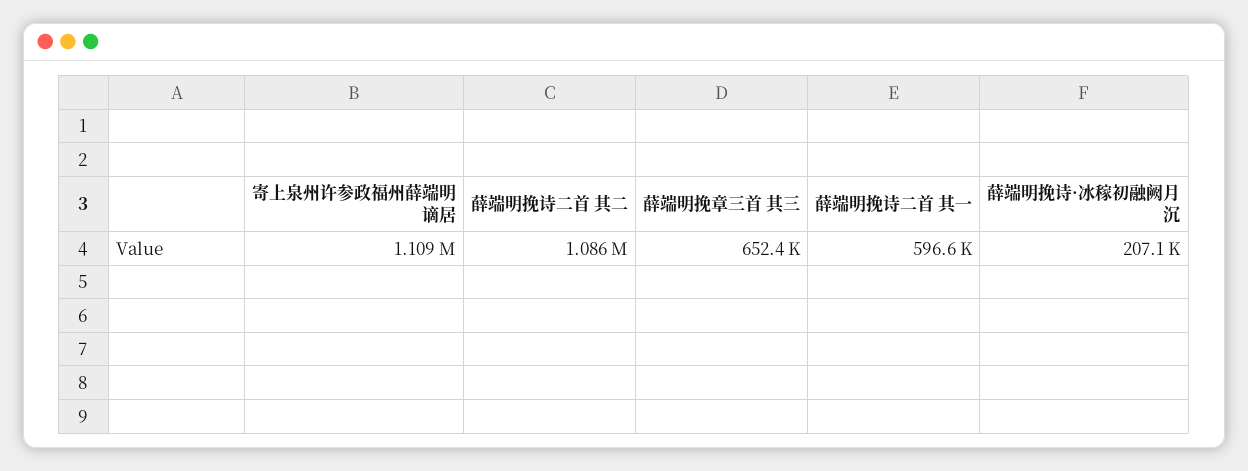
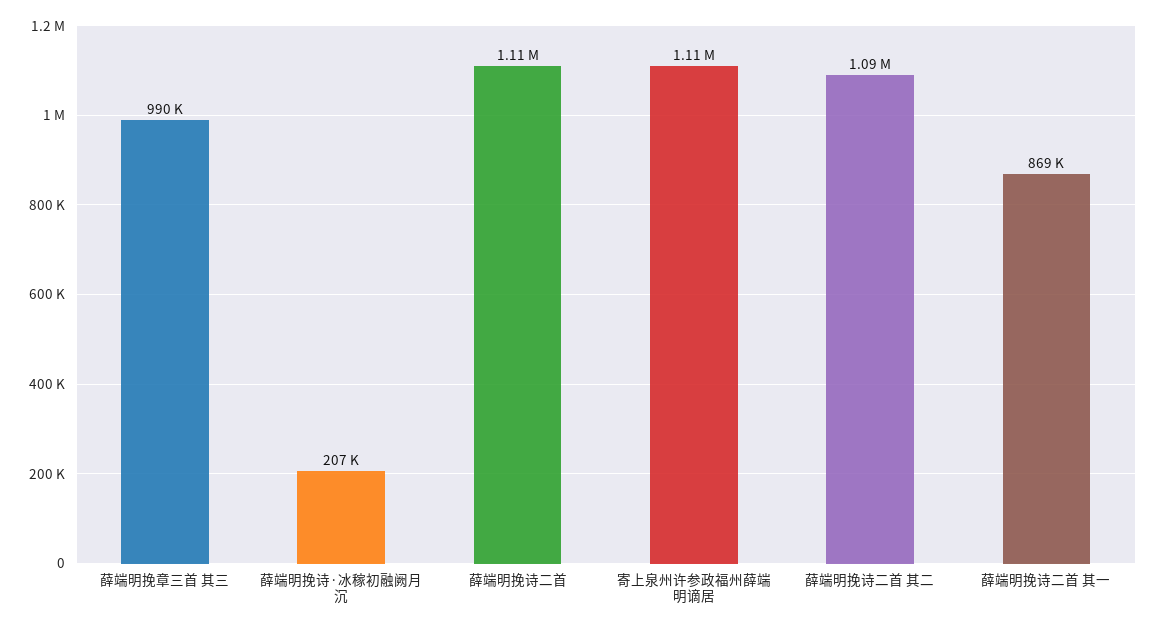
薛端明挽章三首 其三: 652400 -> 990000
薛端明挽诗二首 其一: 596600 -> 869000
薛端明挽诗二首: none -> 1110000

